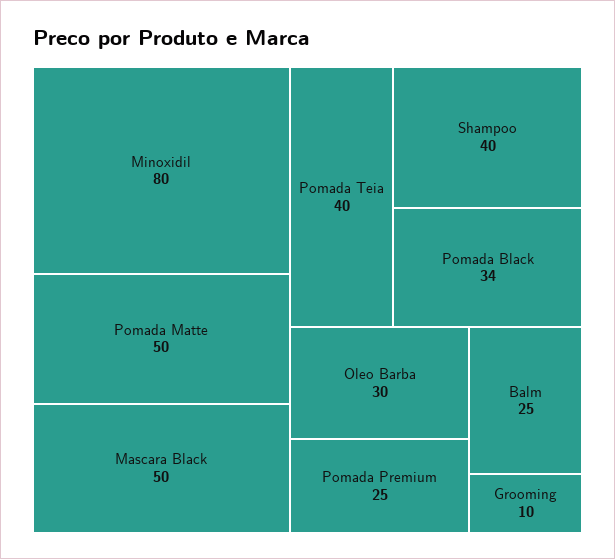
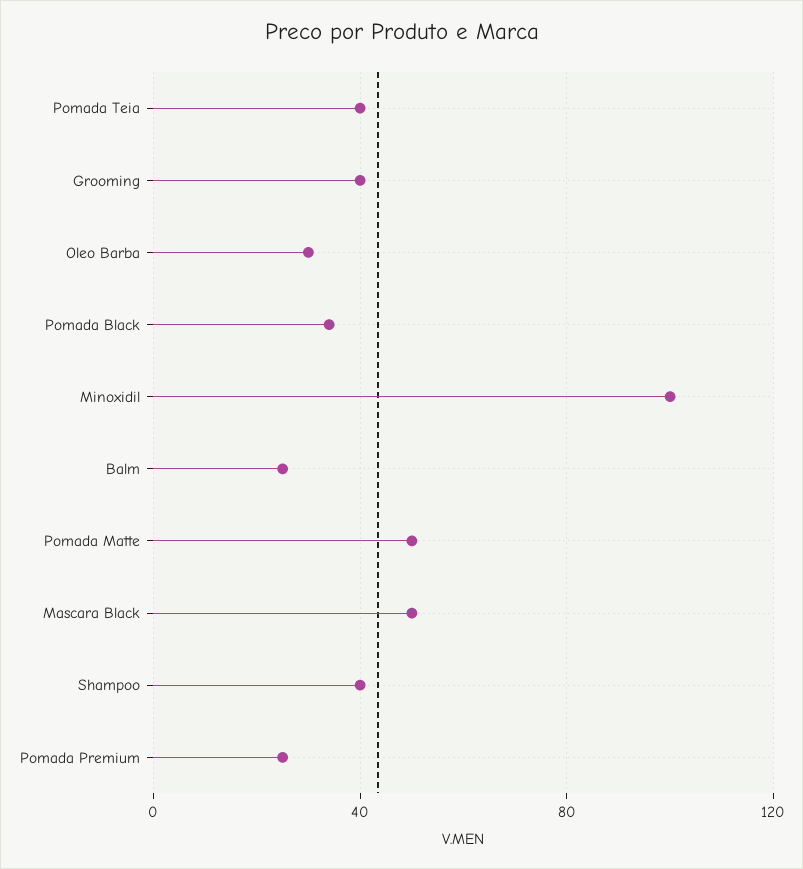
Minoxidil: 80 -> 100
Grooming: 10 -> 40

